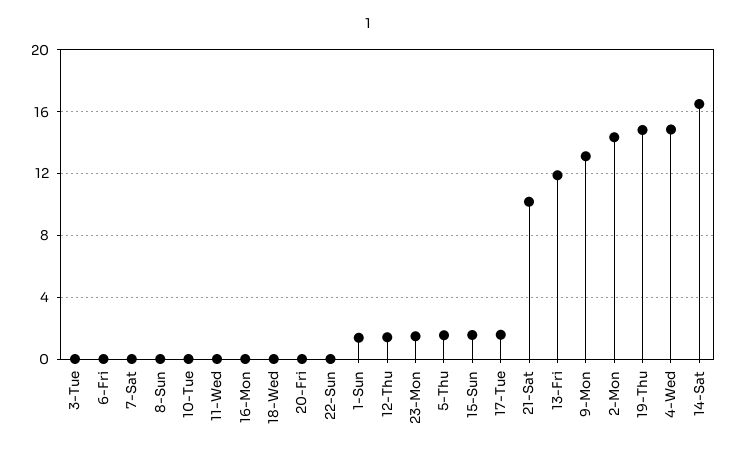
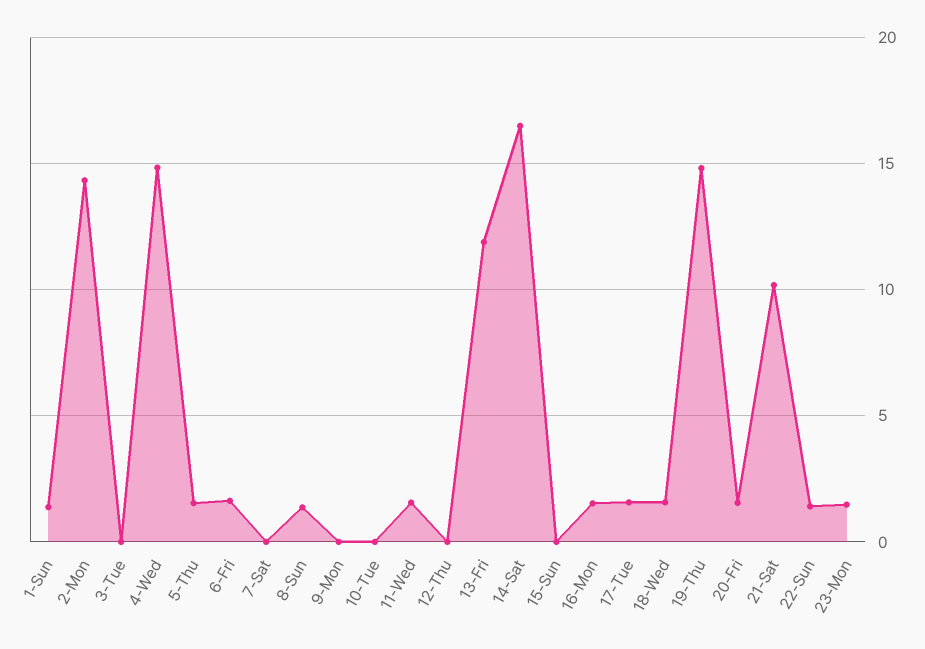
6-Fri: 0 -> 1.5
8-Sun: 0 -> 1.5
11-Wed: 0 -> 1.5
16-Mon: 0 -> 1.5
18-Wed: 0 -> 1.5
20-Fri: 0 -> 1.5
22-Sun: 0 -> 1.5
12-Thu: 1.5 -> 0
15-Sun: 1.5 -> 0
9-Mon: 13 -> 0

